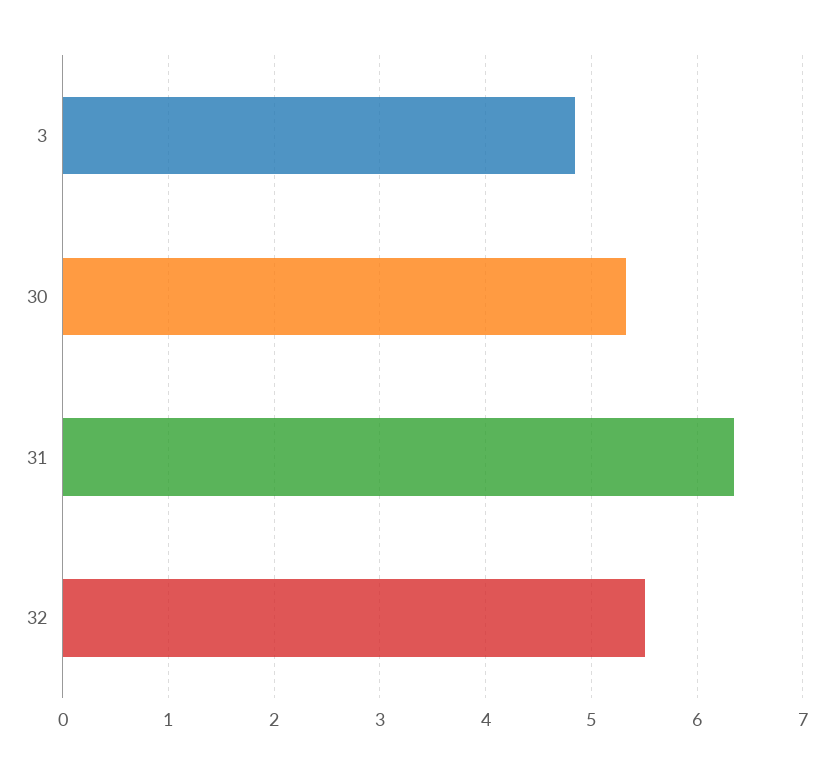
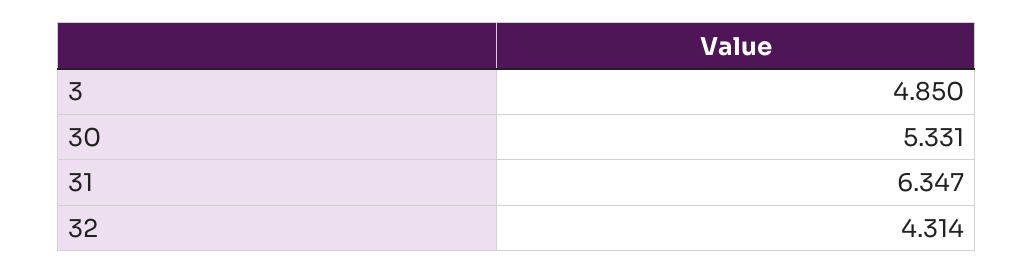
32: 5.5 -> 4.314

